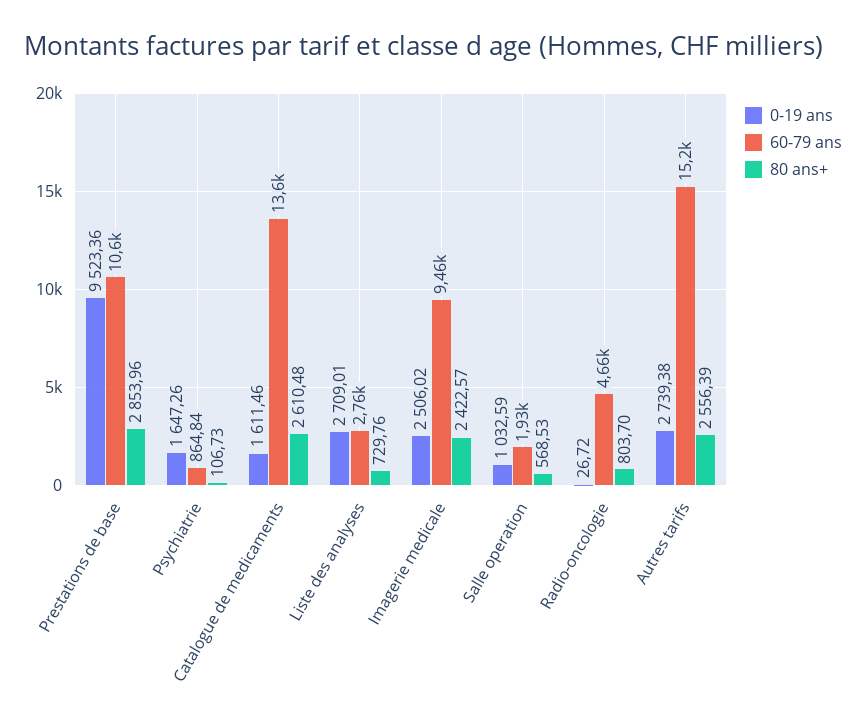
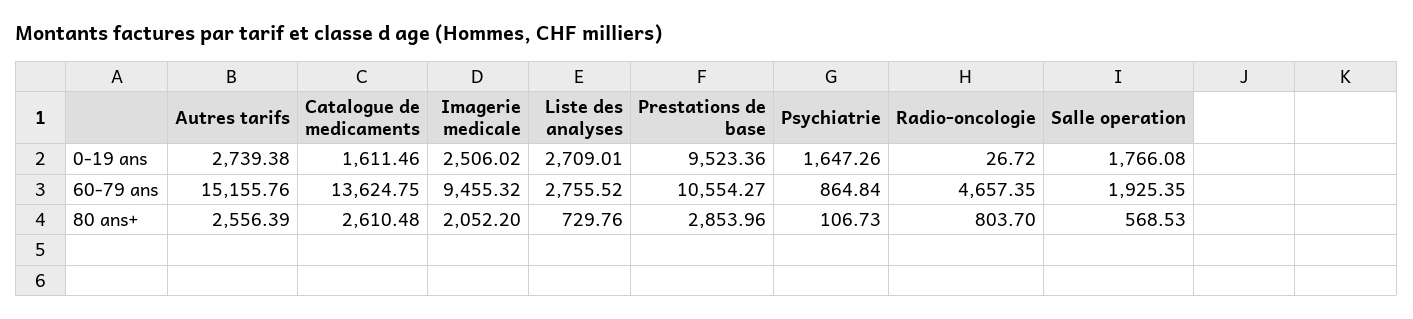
80 ans+, Imagerie medicale: 2422.57 -> 2052.2
0-19 ans, Salle operation: 1032.59 -> 1766.08

